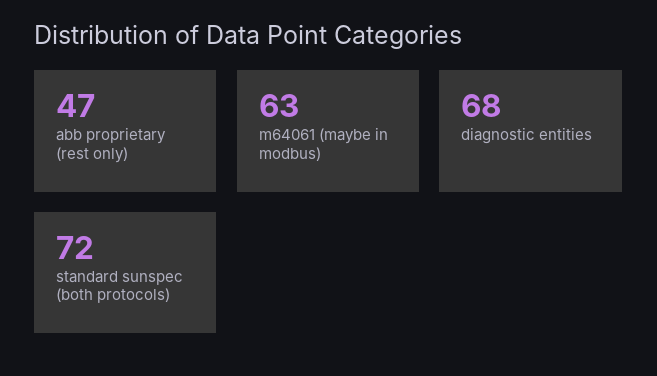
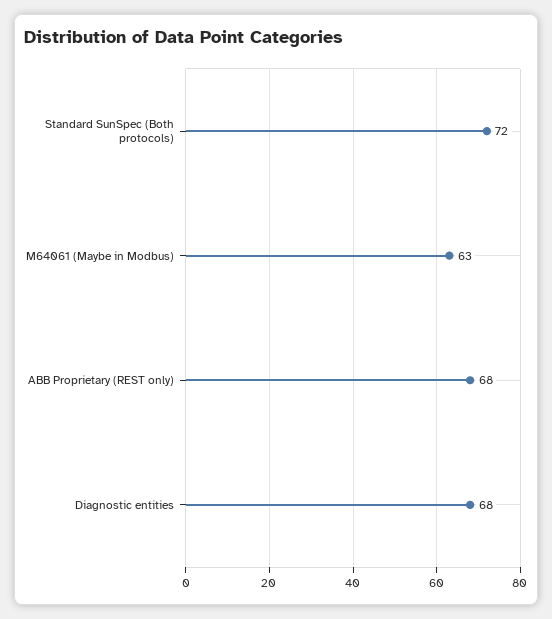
abb proprietary (rest only): 47 -> 68

